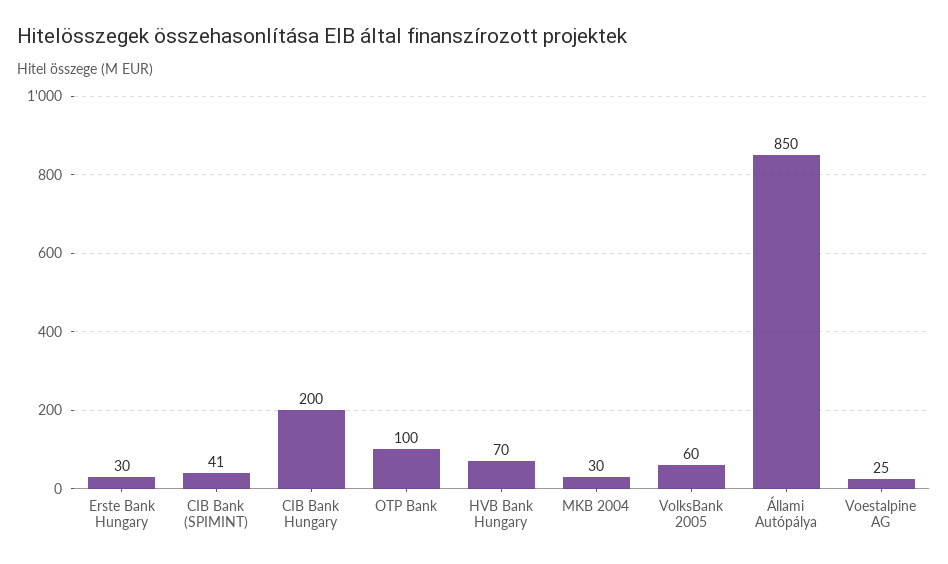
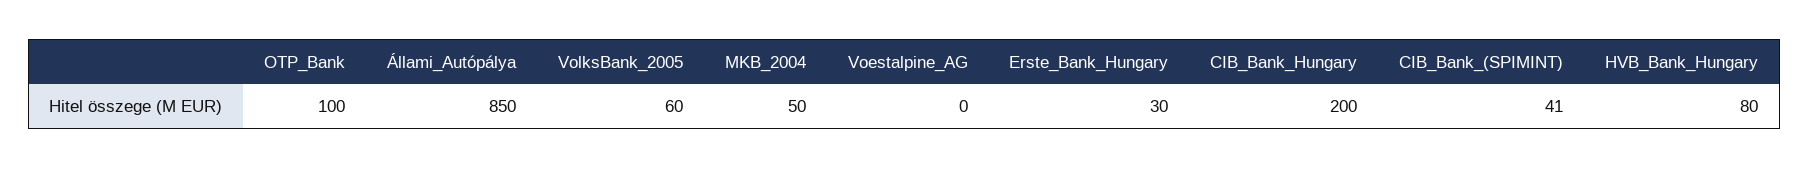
HVB Bank Hungary: 70 -> 80
MKB 2004: 30 -> 50
Voestalpine AG: 25 -> 0

